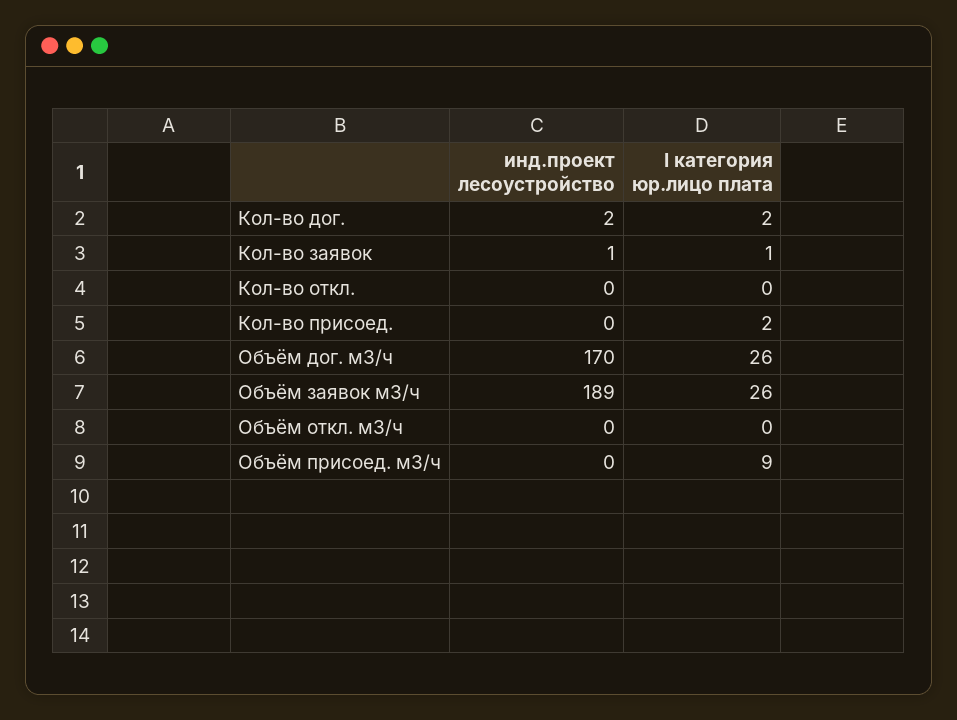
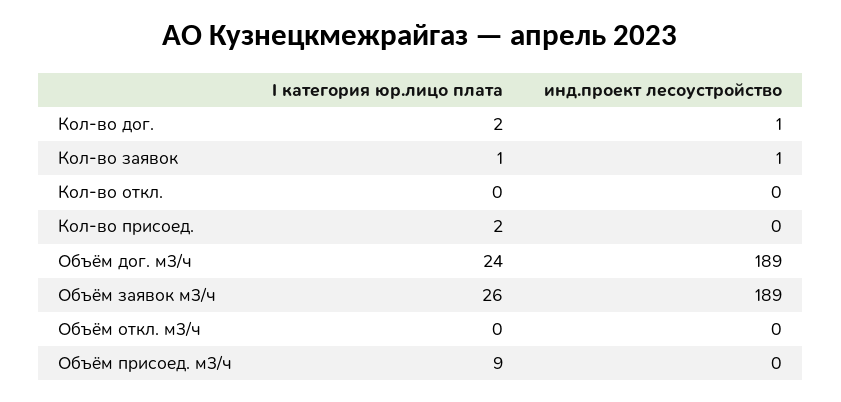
инд.проект лесоустройство, Кол-во дог.: 2 -> 1
инд.проект лесоустройство, Объём дог. м3/ч: 170 -> 189
I категория юр.лицо плата, Объём дог. м3/ч: 26 -> 24

